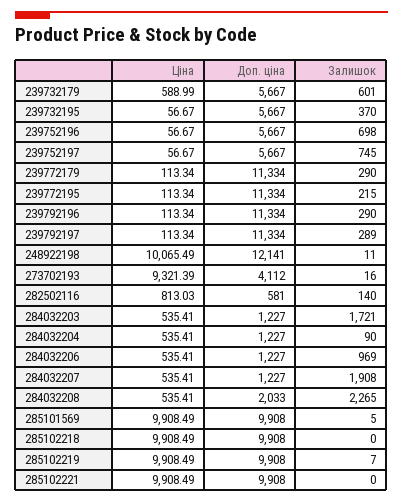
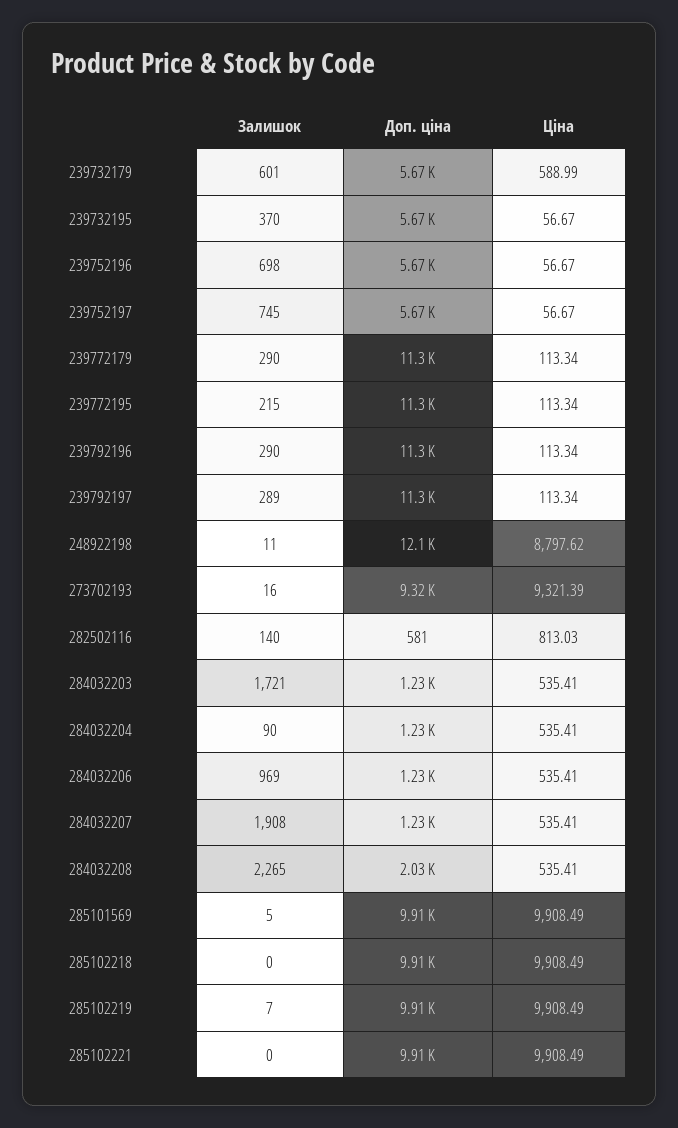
Ціна, 248922198: 10065.49 -> 8797.62
Доп. ціна, 273702193: 4112 -> 9320

